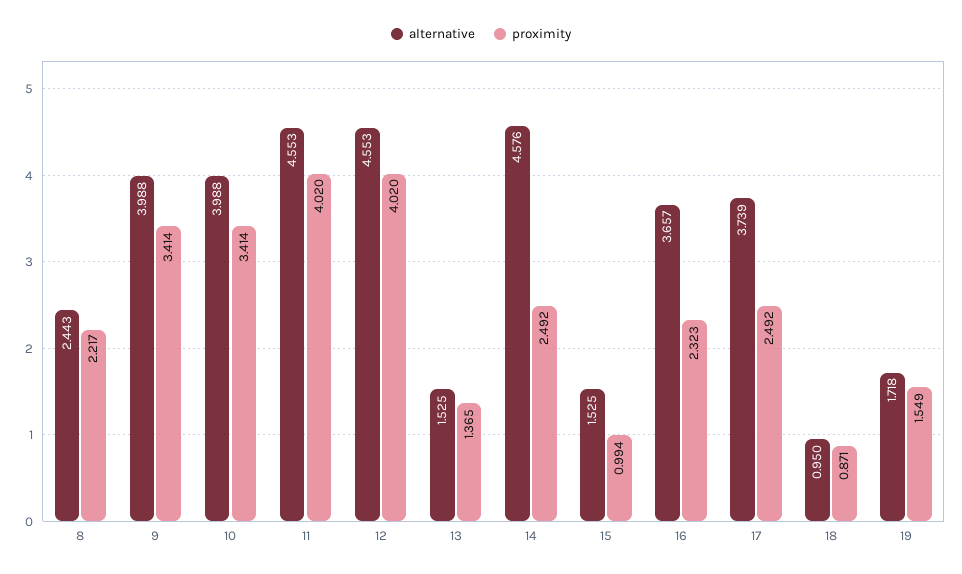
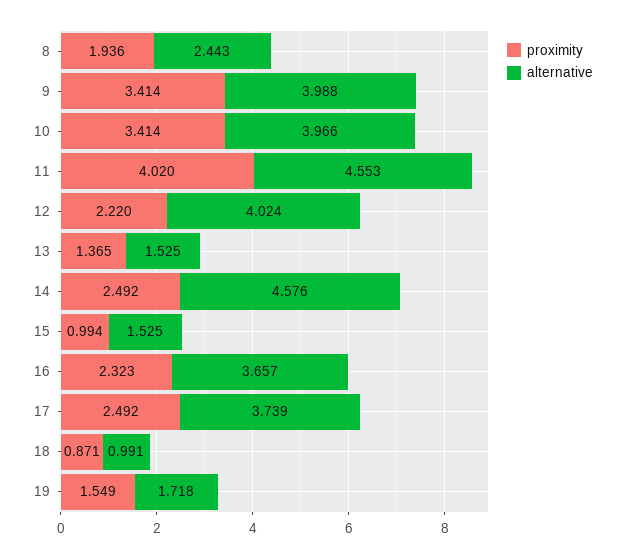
proximity, 8: 2.217 -> 1.936
alternative, 10: 3.988 -> 3.966
alternative, 12: 4.553 -> 4.024
proximity, 12: 4.02 -> 2.22
alternative, 18: 0.95 -> 0.991

